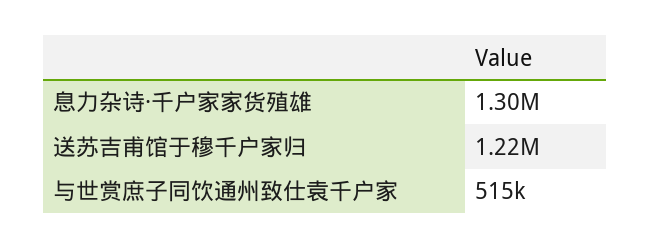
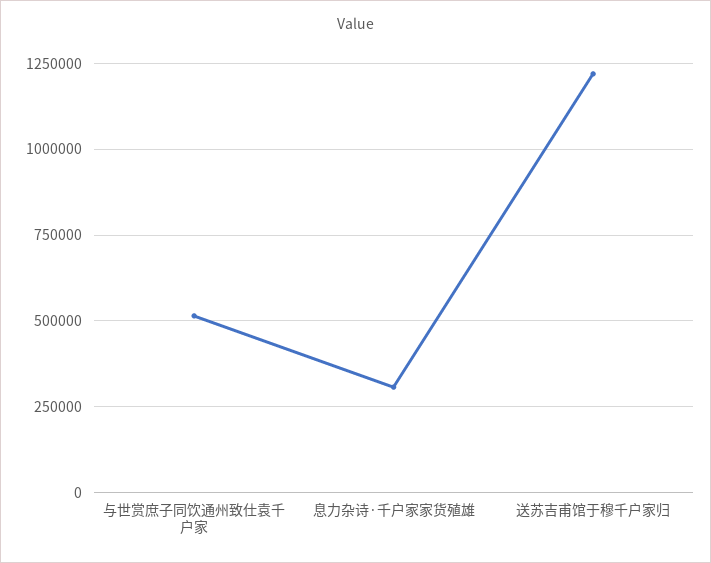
息力杂诗·千户家家货殖雄: 1300000 -> 300000

